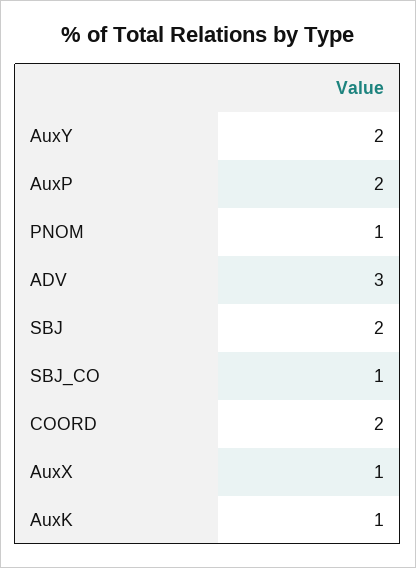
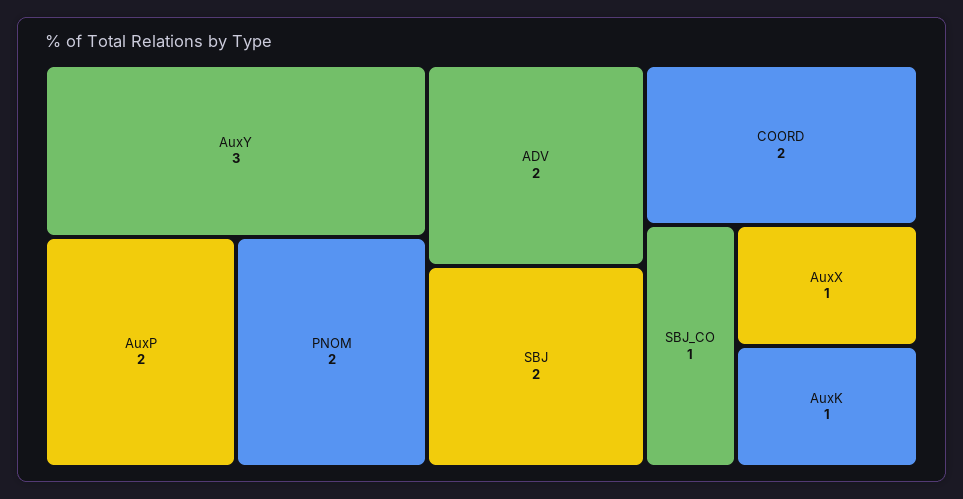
AuxY: 2 -> 3
PNOM: 1 -> 2
ADV: 3 -> 2

